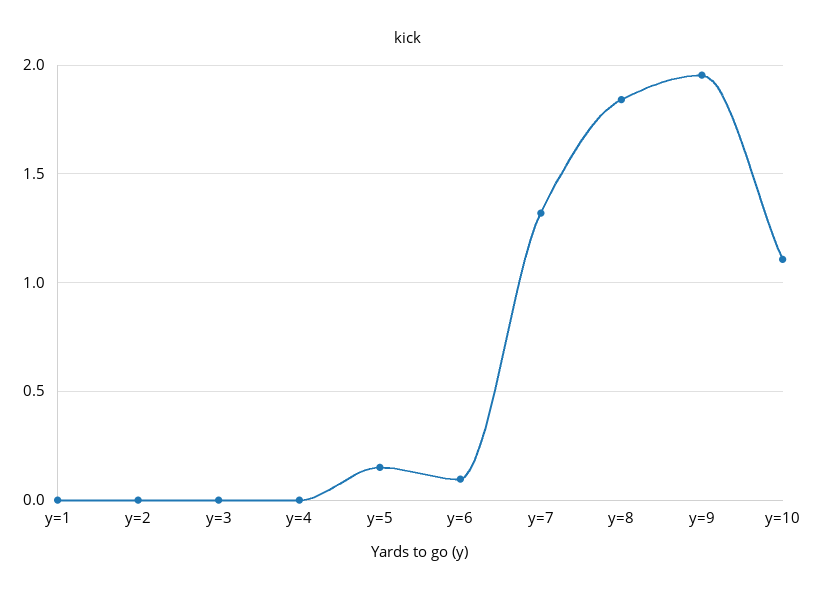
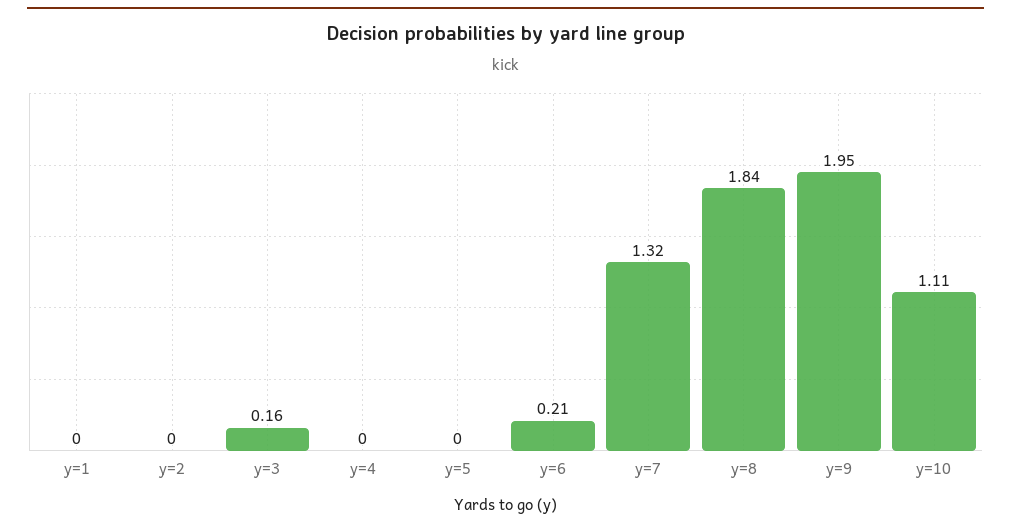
y=3: 0 -> 0.16
y=5: 0.15 -> 0
y=6: 0.1 -> 0.21

